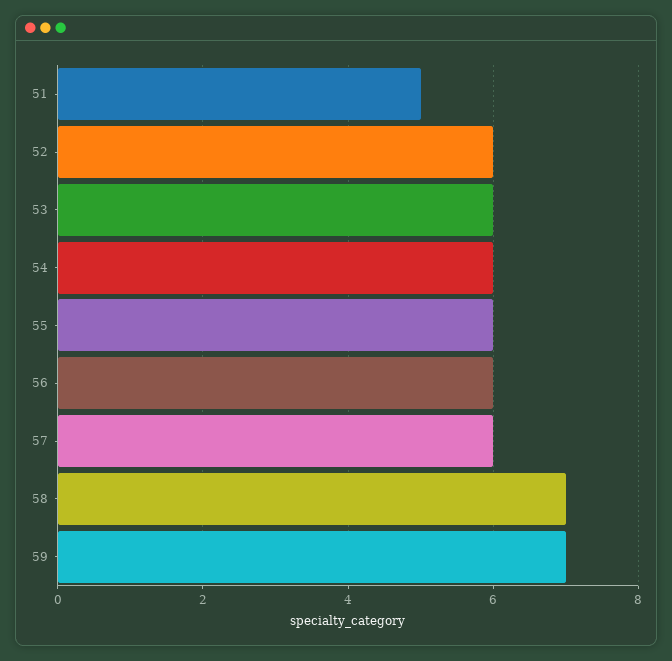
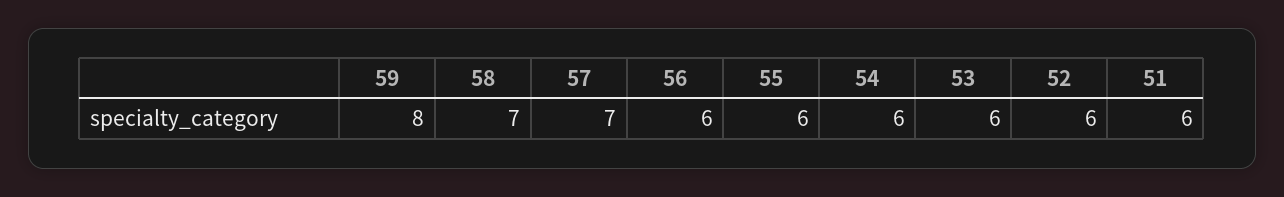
51: 5 -> 6
57: 6 -> 7
59: 7 -> 8

